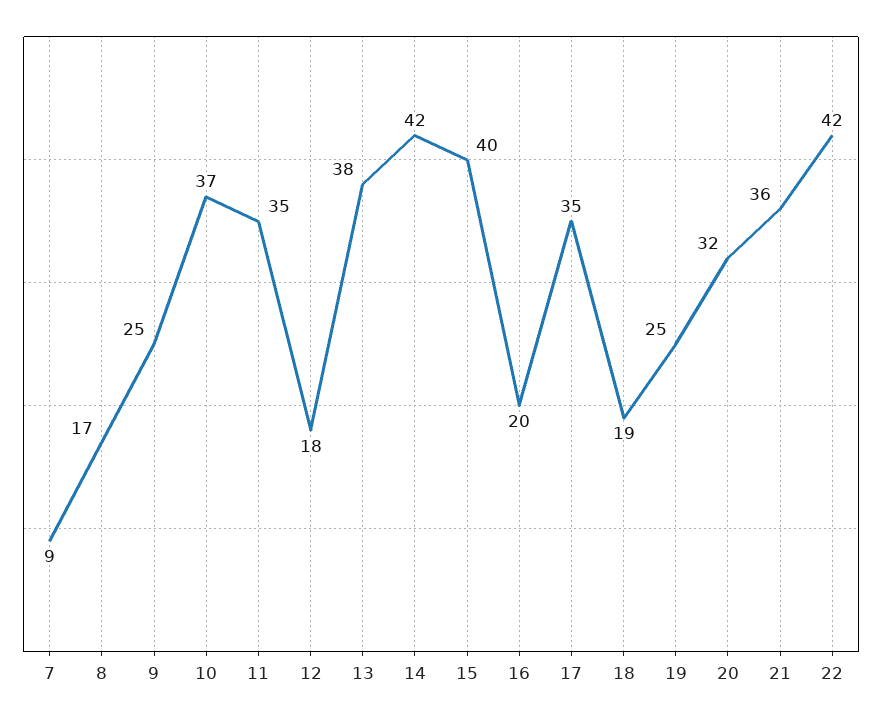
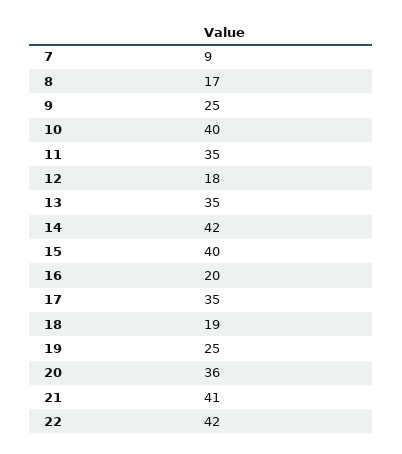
10: 37 -> 40
13: 38 -> 35
20: 32 -> 36
21: 36 -> 41

